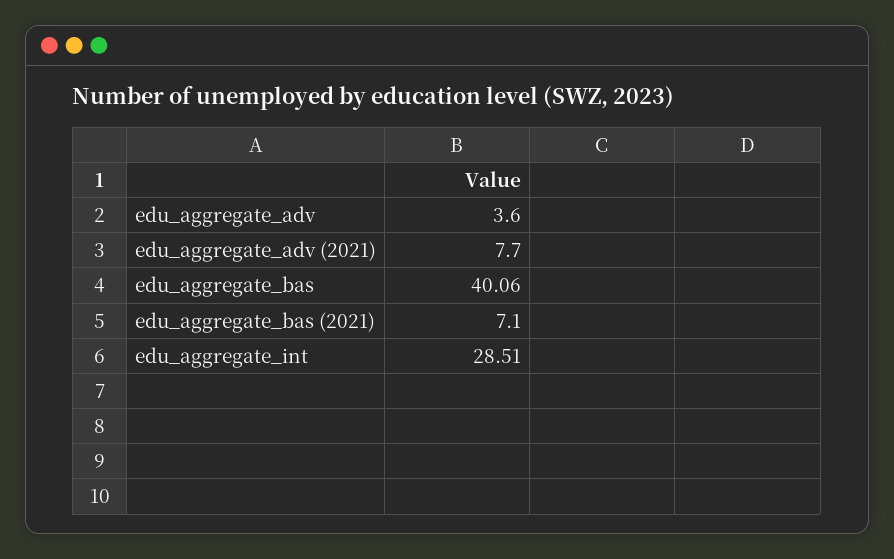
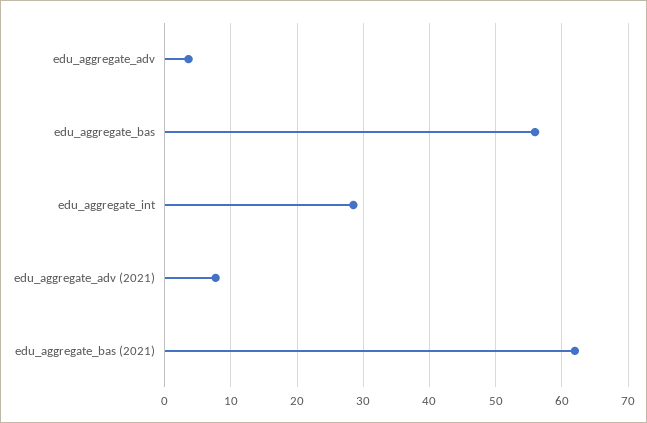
edu_aggregate_bas: 40.06 -> 56
edu_aggregate_bas (2021): 7.1 -> 62

